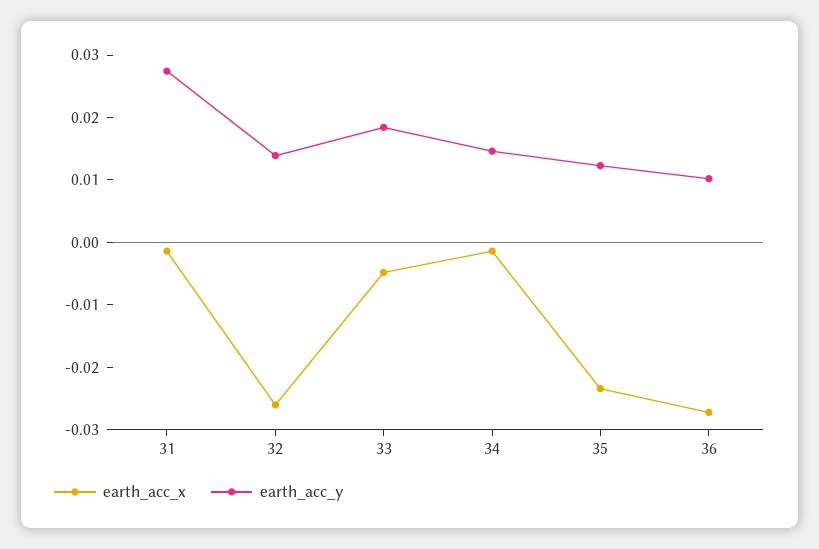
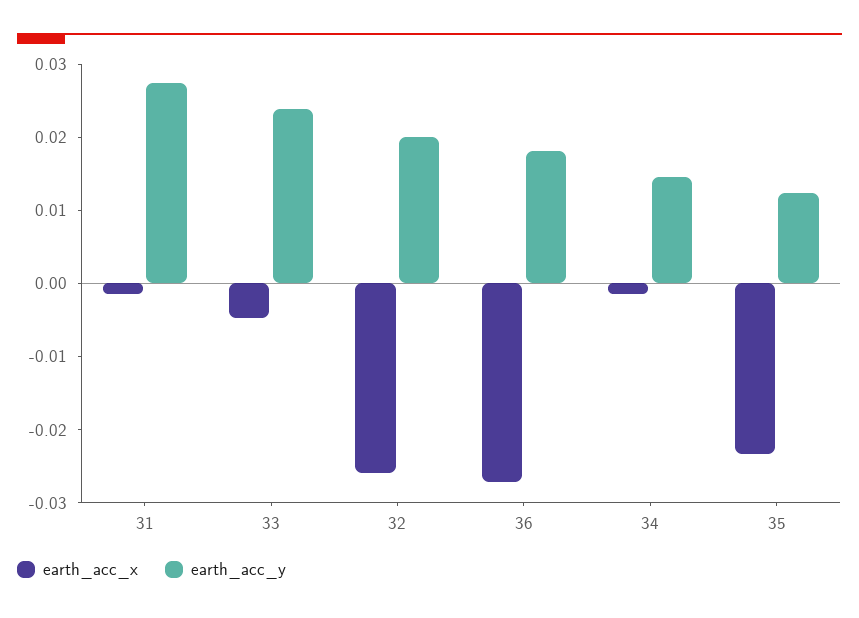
earth_acc_y, 32: 0.014 -> 0.02
earth_acc_y, 33: 0.018 -> 0.024
earth_acc_y, 36: 0.01 -> 0.018

